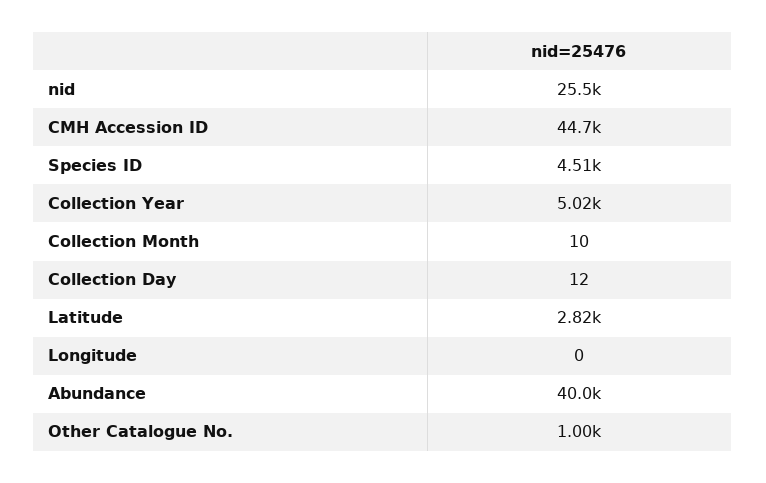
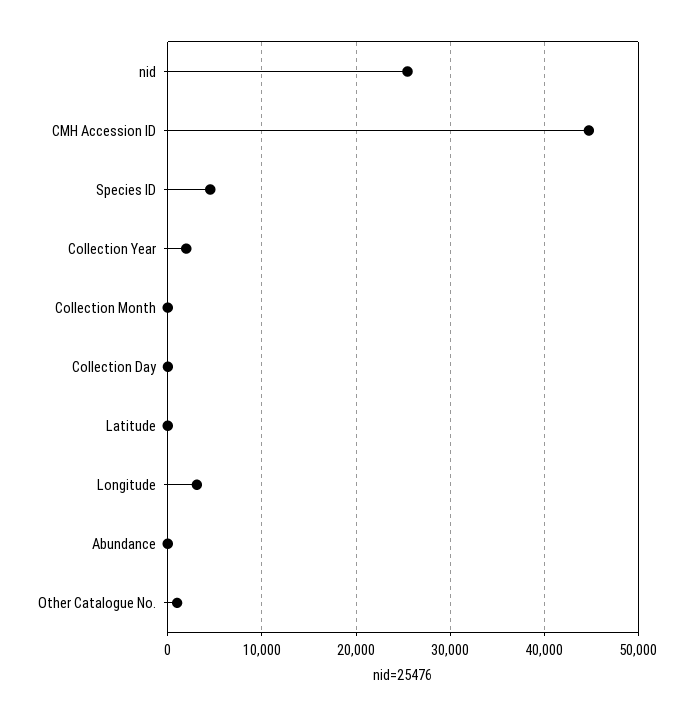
Collection Year: 5020 -> 2000
Latitude: 2820 -> 0
Longitude: 0 -> 3000
Abundance: 40000 -> 0

